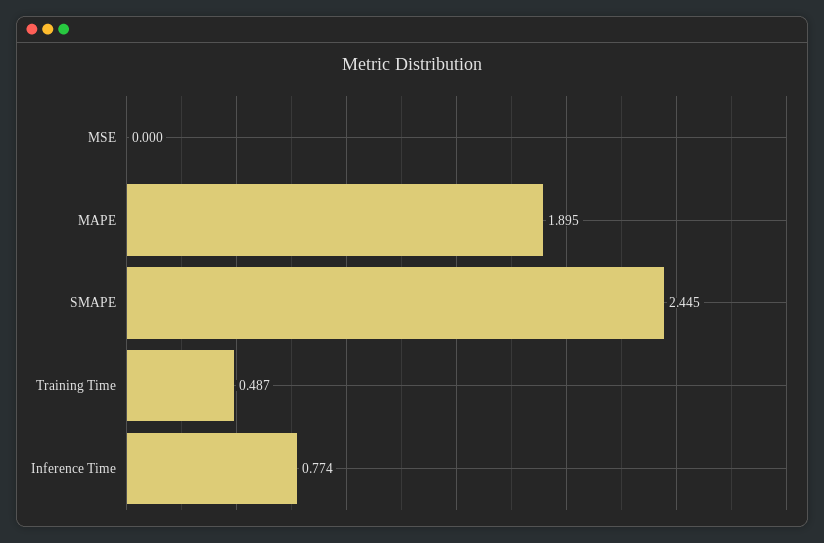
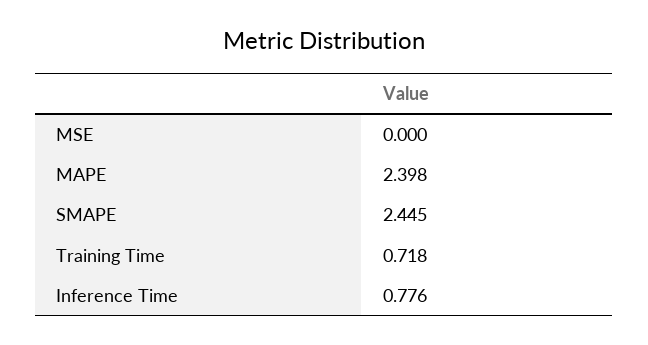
MAPE: 1.895 -> 2.398
Training Time: 0.487 -> 0.718
Inference Time: 0.774 -> 0.776

